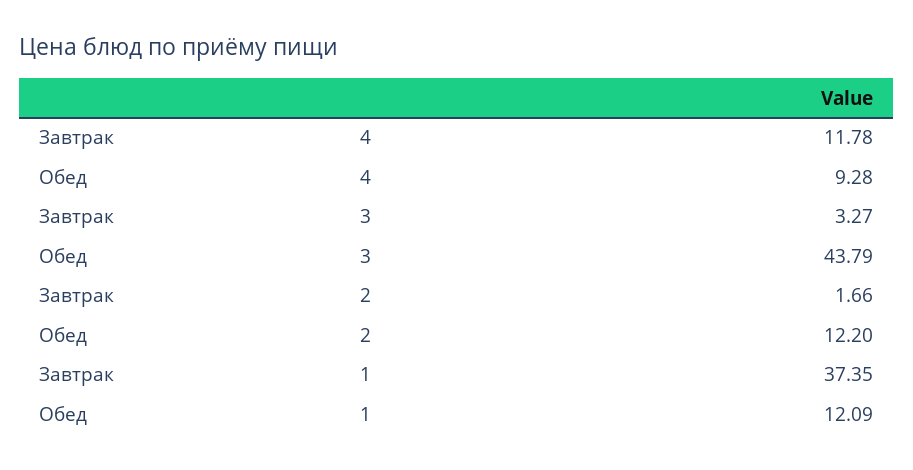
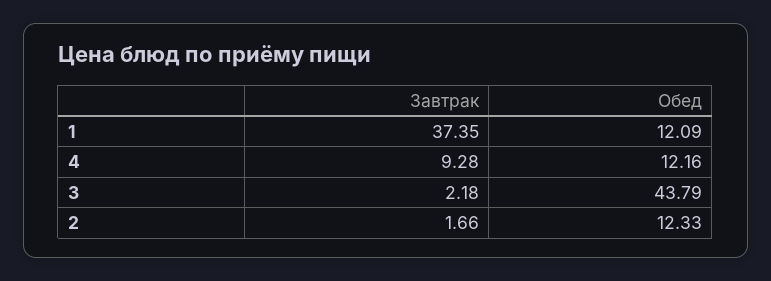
Завтрак, 4: 11.78 -> 9.28
Обед, 4: 9.28 -> 12.16
Завтрак, 3: 3.27 -> 2.18
Обед, 2: 12.2 -> 12.33

